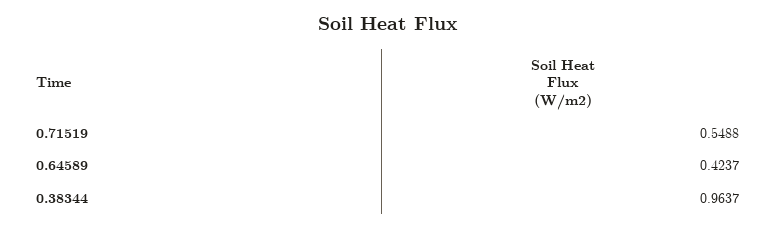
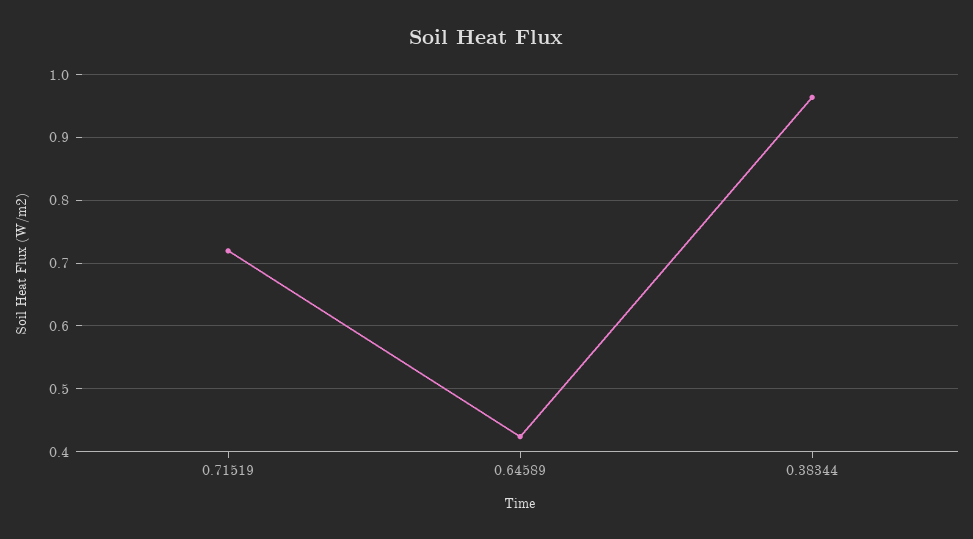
0.71519: 0.5488 -> 0.72

